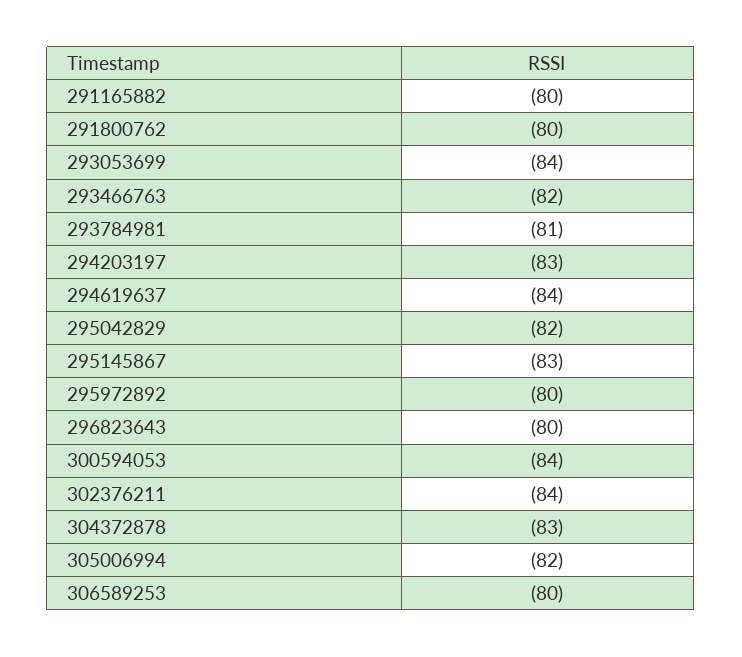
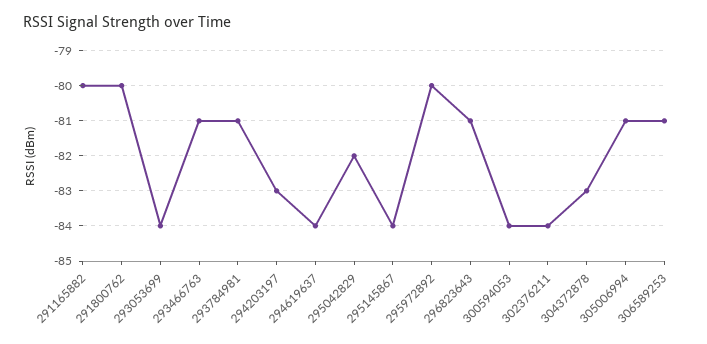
293466763: -82 -> -81
295145867: -83 -> -84
296823643: -80 -> -81
305006994: -82 -> -81
306589253: -80 -> -81

